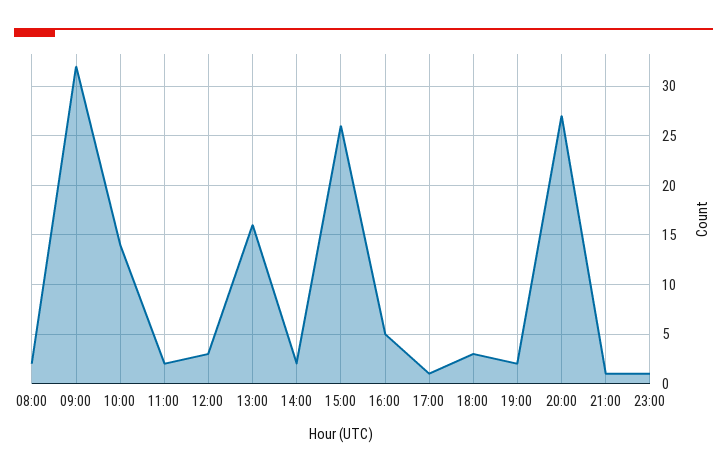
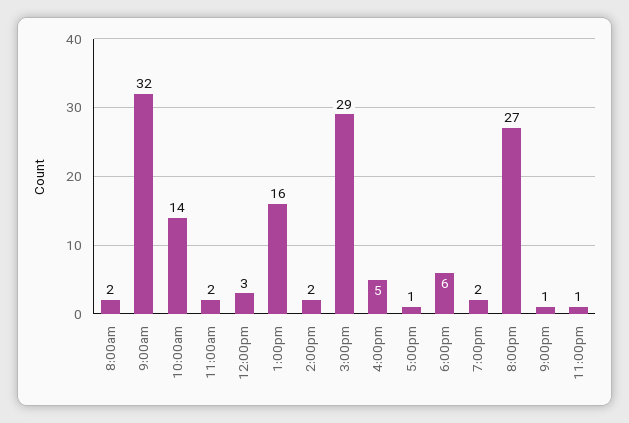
15:00: 26 -> 29
18:00: 3 -> 6

